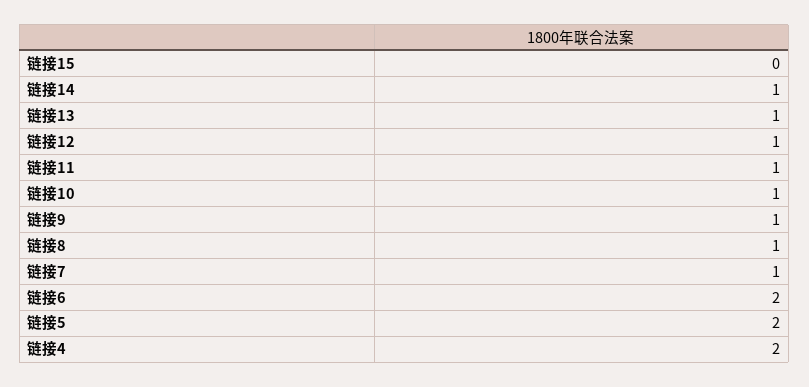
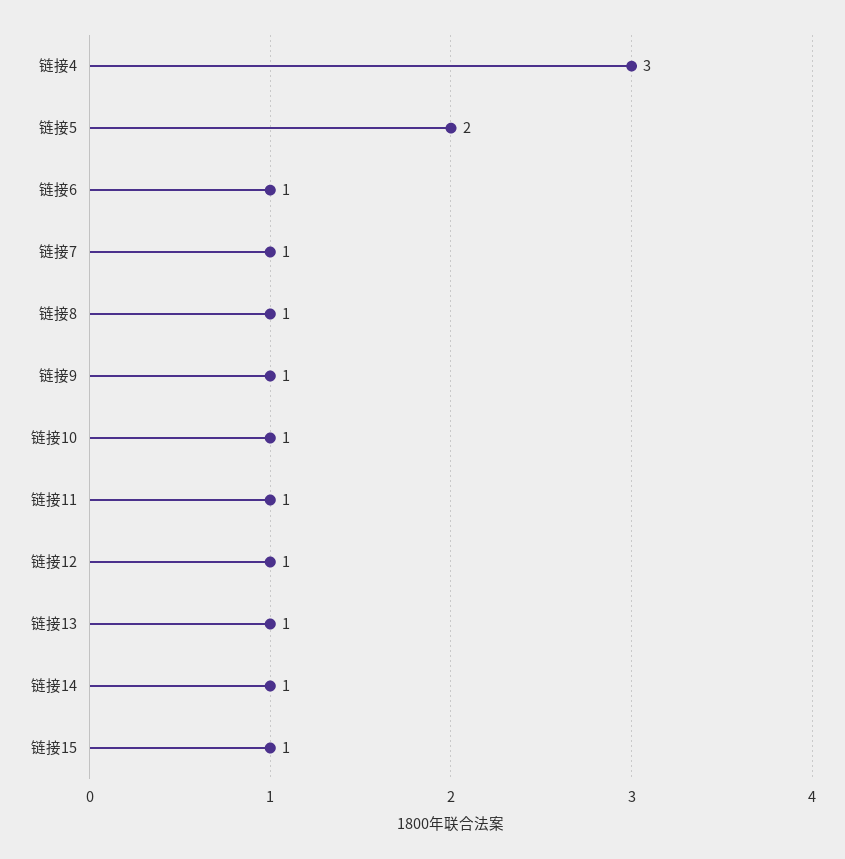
链接15: 0 -> 1
链接6: 2 -> 1
链接4: 2 -> 3

